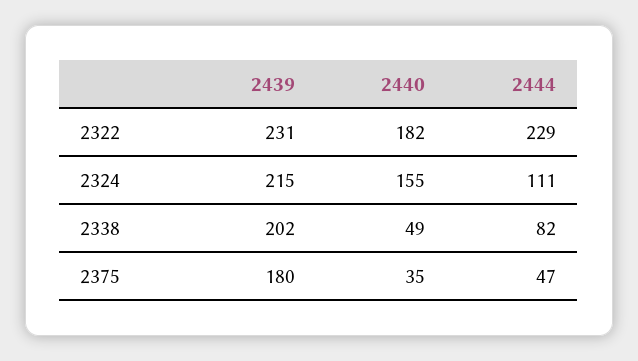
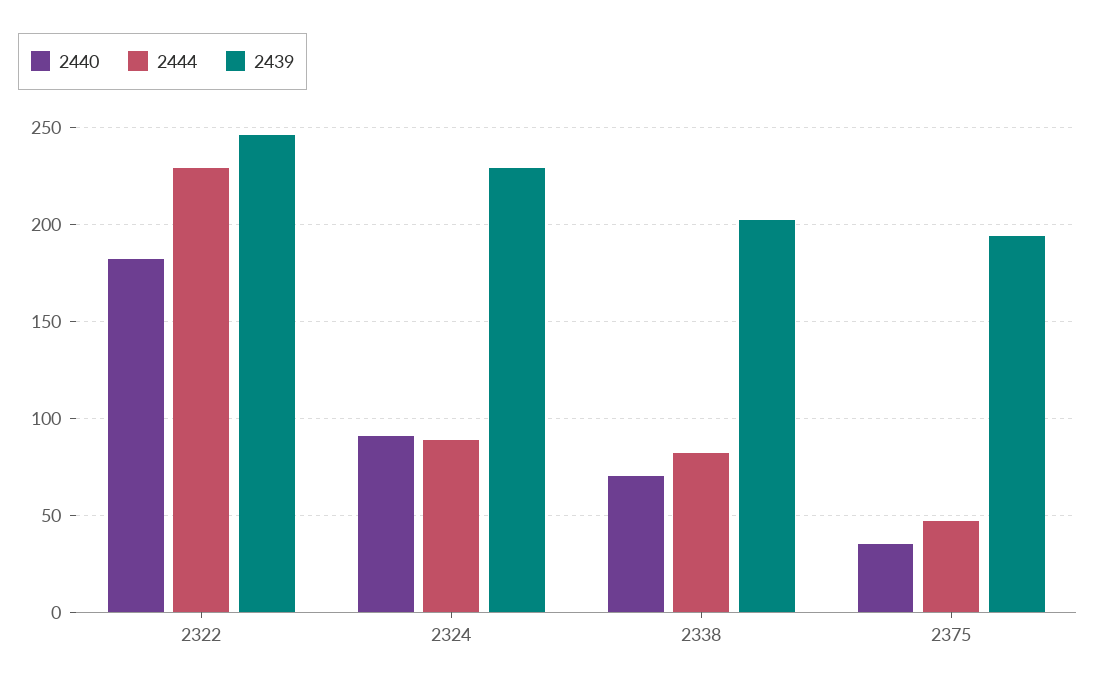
2439, 2322: 231 -> 245
2439, 2324: 215 -> 230
2440, 2324: 155 -> 90
2444, 2324: 111 -> 90
2440, 2338: 49 -> 70
2439, 2375: 180 -> 195

